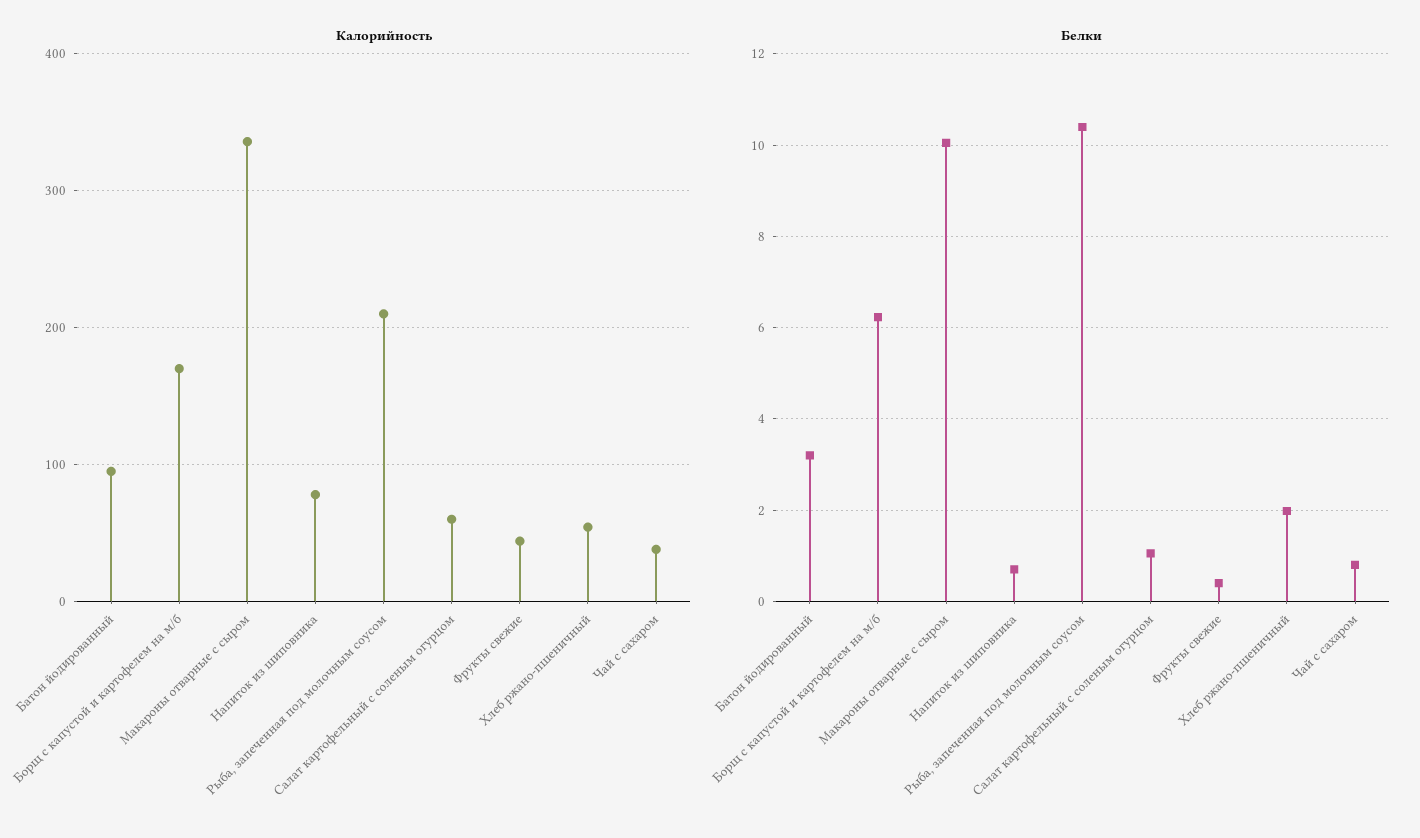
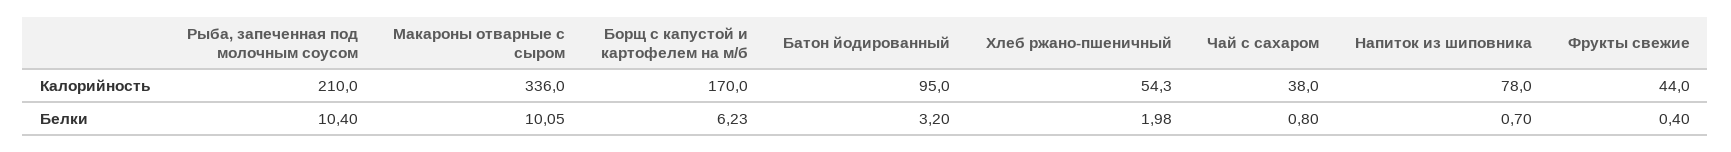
Калорийность, Салат картофельный с соленым огурцом: 60 -> none
Белки, Салат картофельный с соленым огурцом: 1 -> none

